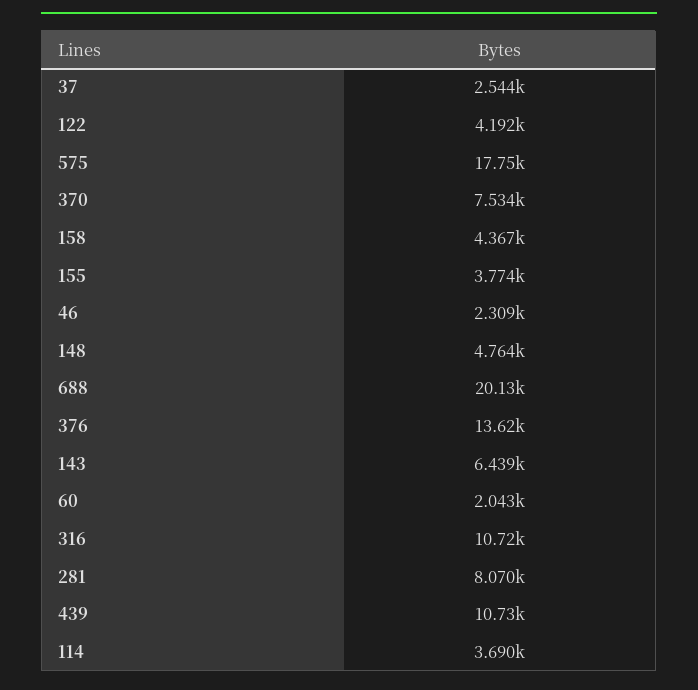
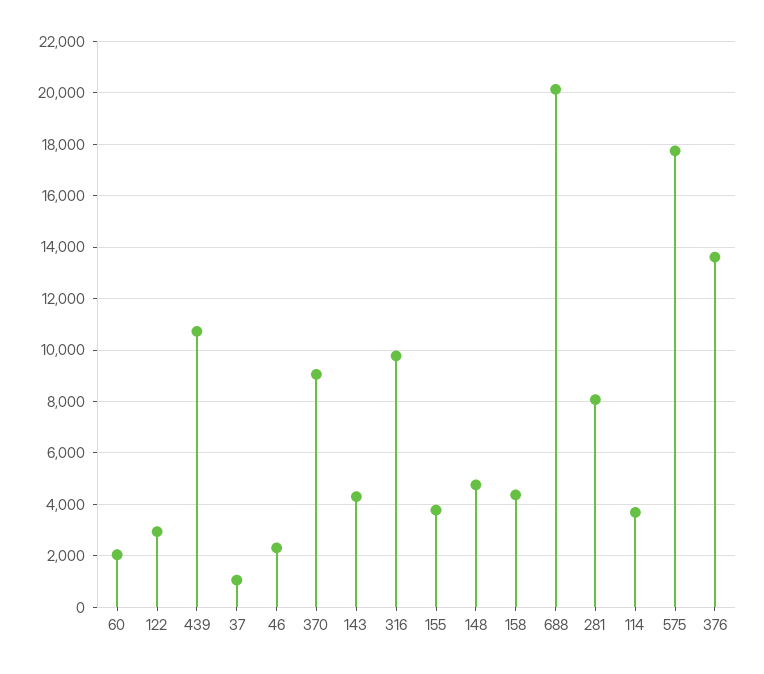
37: 2544 -> 1000
122: 4192 -> 3000
370: 7534 -> 9000
143: 6439 -> 4250
316: 10720 -> 9750

